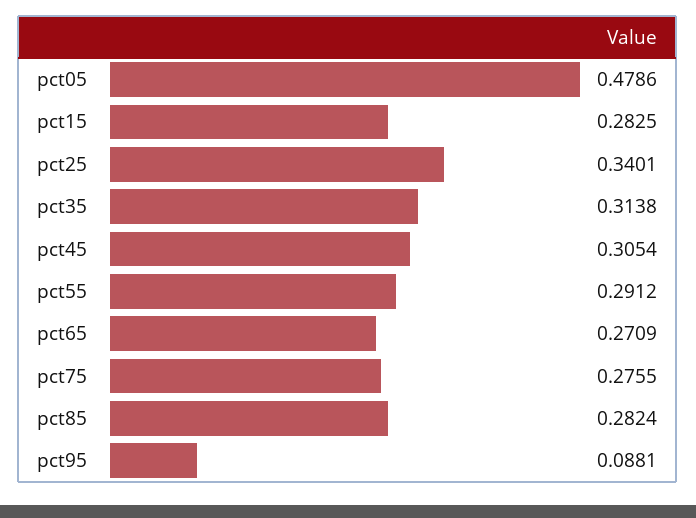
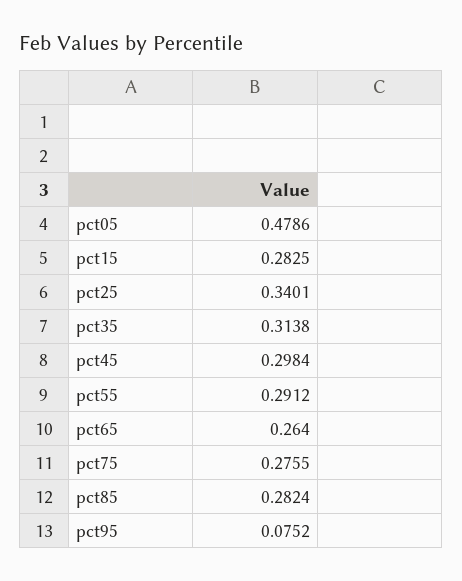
pct45: 0.3054 -> 0.2984
pct65: 0.2709 -> 0.264
pct95: 0.0881 -> 0.0752

